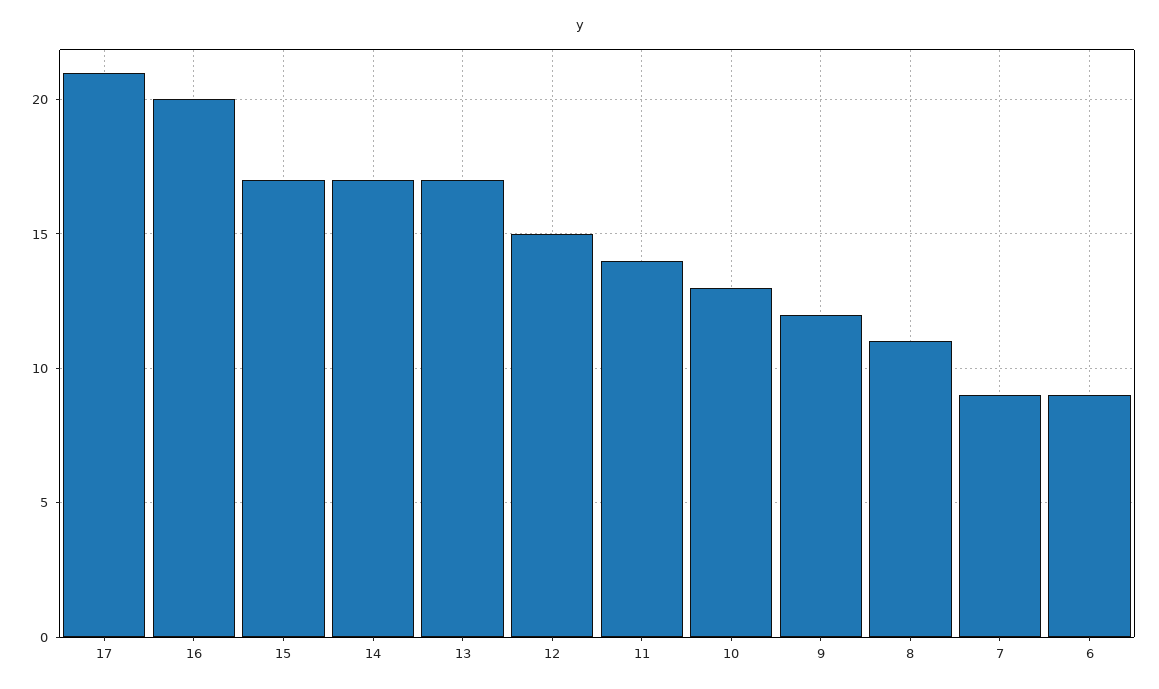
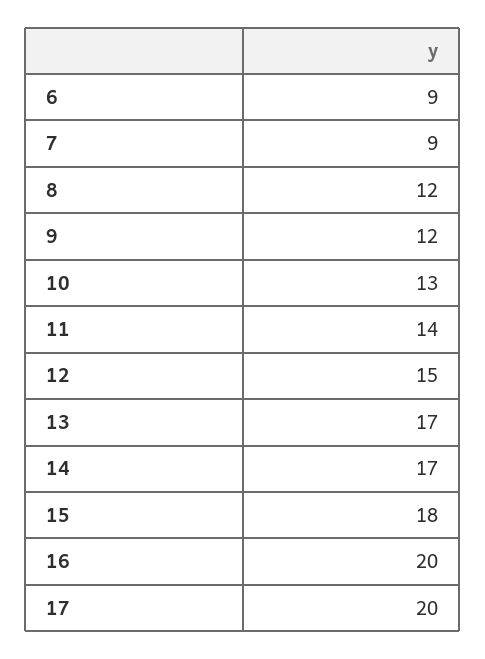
17: 21 -> 20
15: 17 -> 18
8: 11 -> 12

